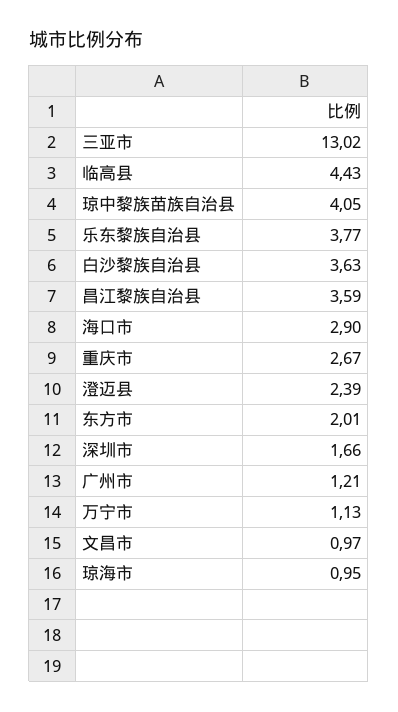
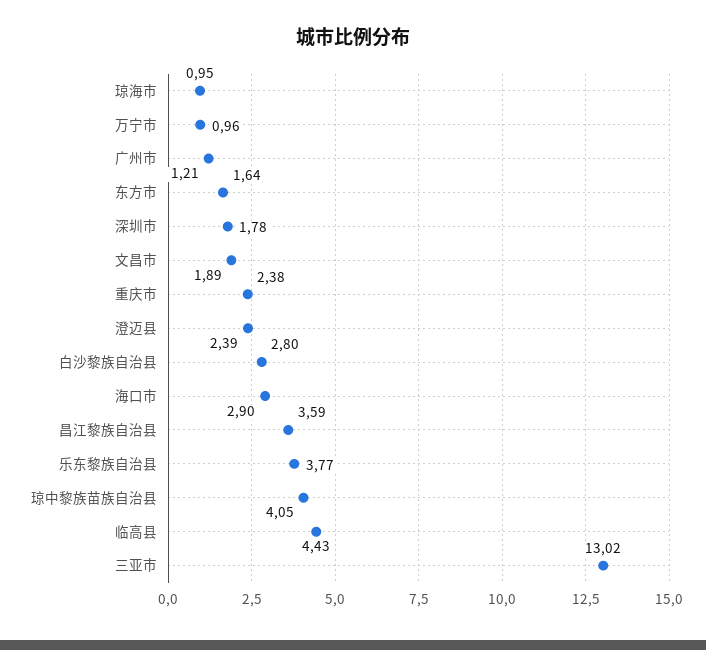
白沙黎族自治县: 3.63 -> 2.8
重庆市: 2.67 -> 2.38
东方市: 2.01 -> 1.64
深圳市: 1.66 -> 1.78
万宁市: 1.13 -> 0.96
文昌市: 0.97 -> 1.89

